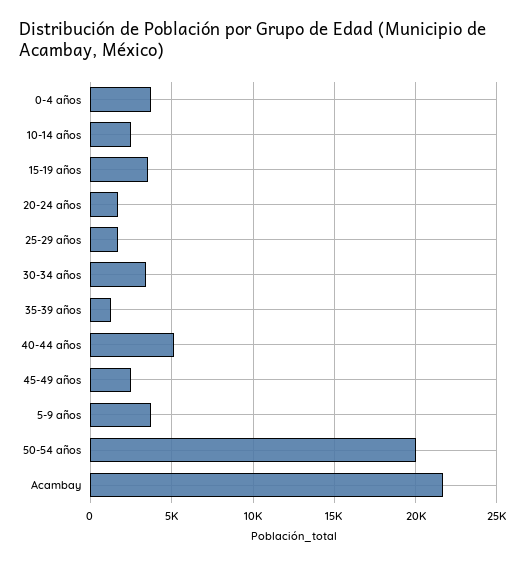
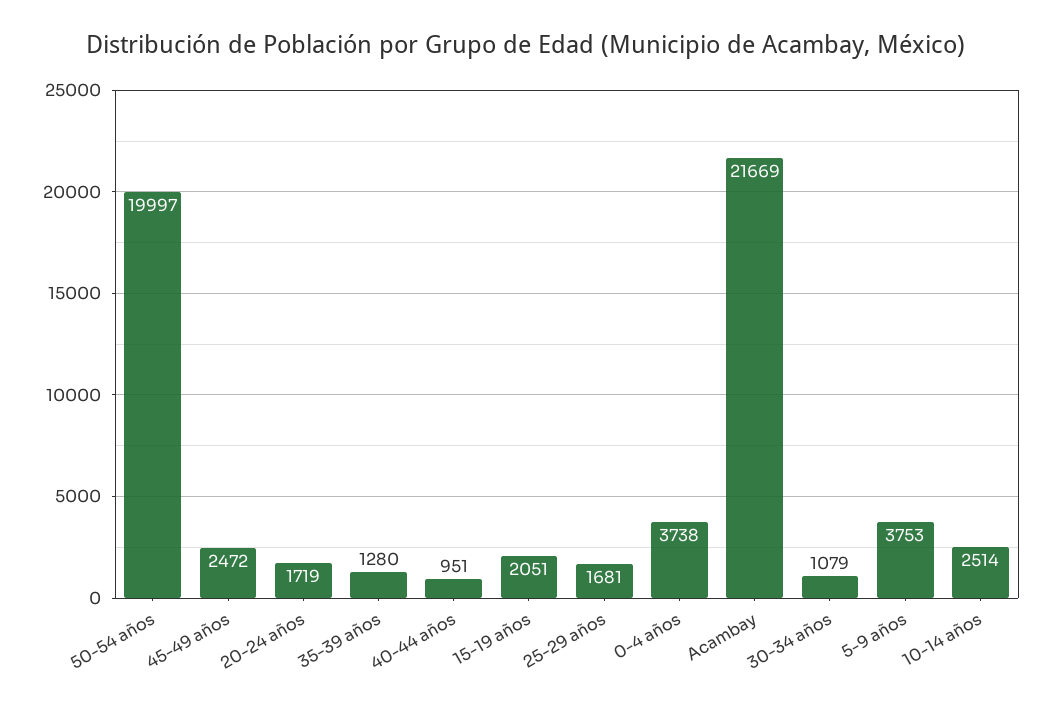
15-19 años: 3500 -> 2051
30-34 años: 3500 -> 1079
40-44 años: 5000 -> 951

